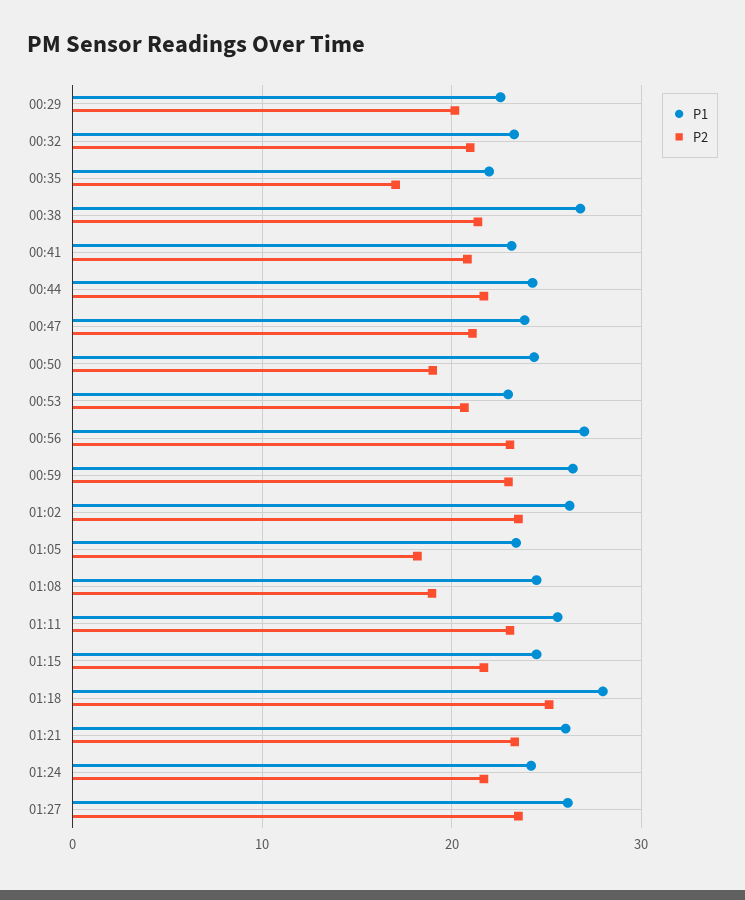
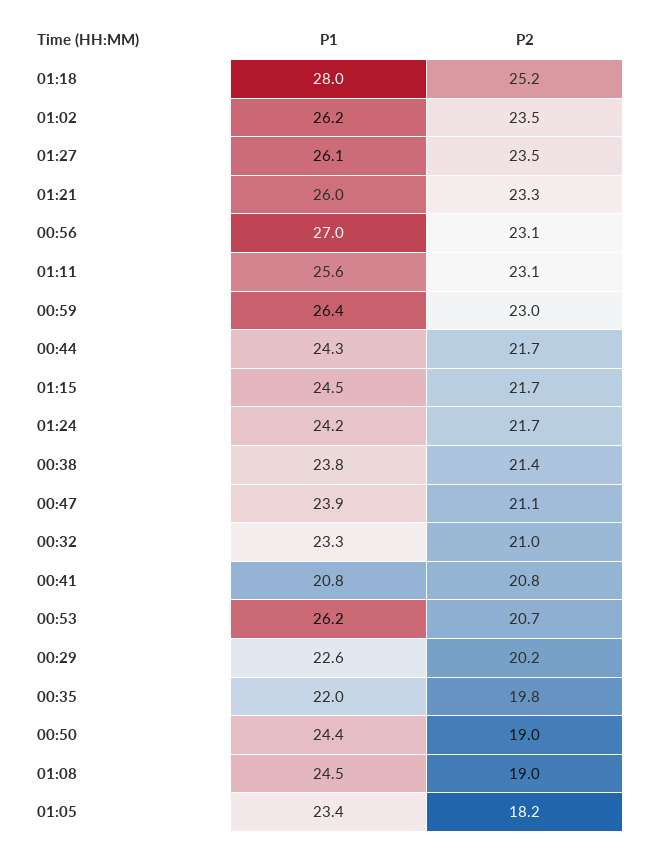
P2, 00:35: 17 -> 19.8
P1, 00:38: 27 -> 23.8
P1, 00:41: 23 -> 20.8
P1, 00:53: 23 -> 26.2

